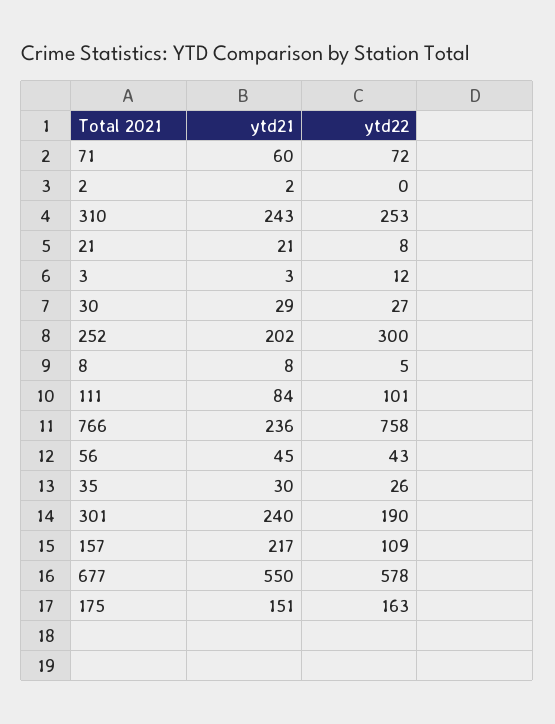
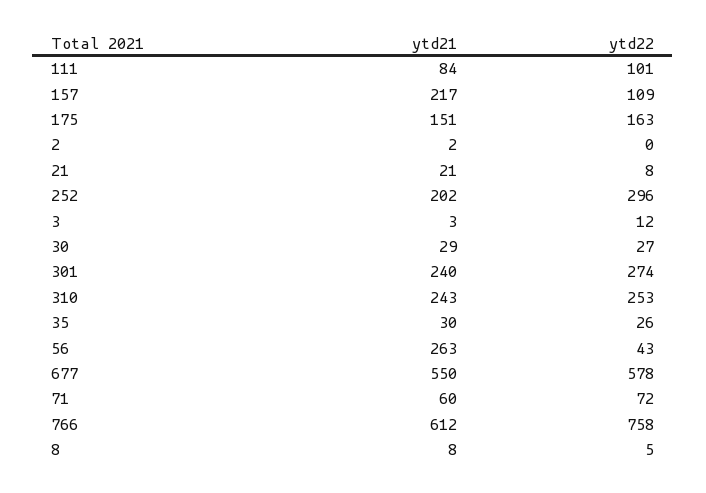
ytd22, 252: 300 -> 296
ytd21, 766: 236 -> 612
ytd21, 56: 45 -> 263
ytd22, 301: 190 -> 274

